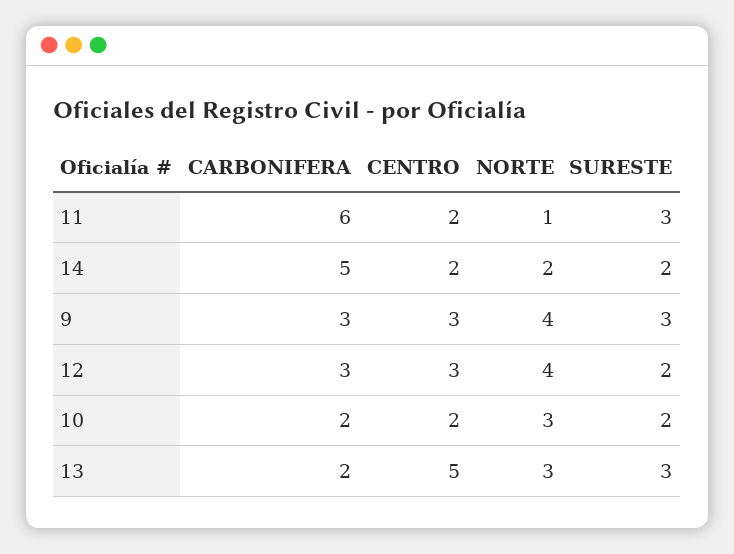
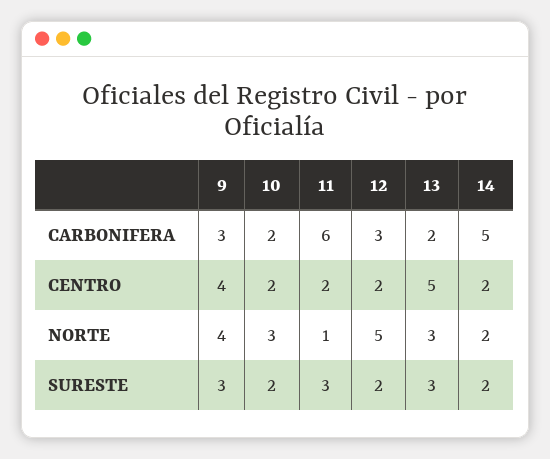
CENTRO, 9: 3 -> 4
CENTRO, 12: 3 -> 2
NORTE, 12: 4 -> 5

